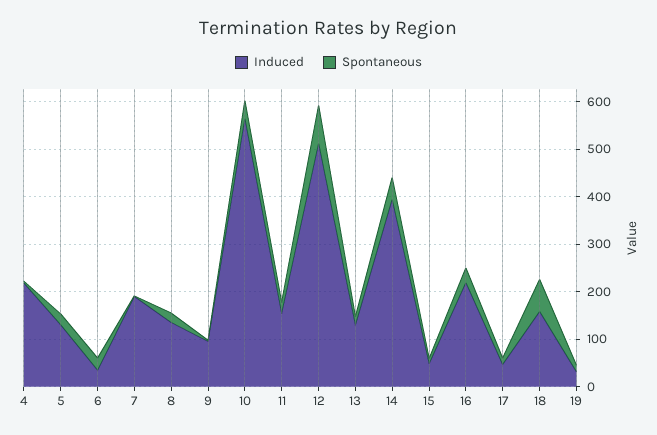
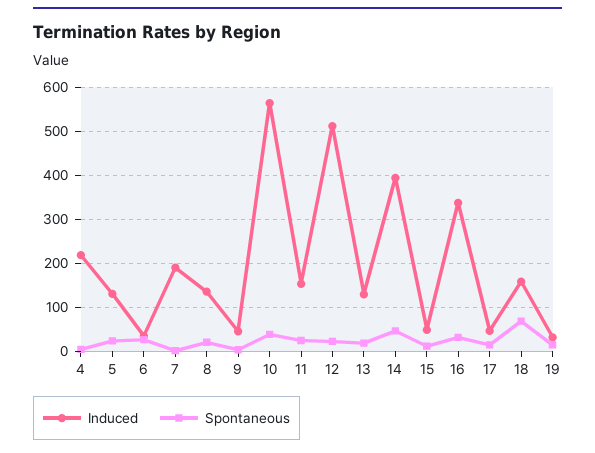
Induced, 9: 100 -> 40
Spontaneous, 12: 80 -> 20
Induced, 16: 220 -> 340

